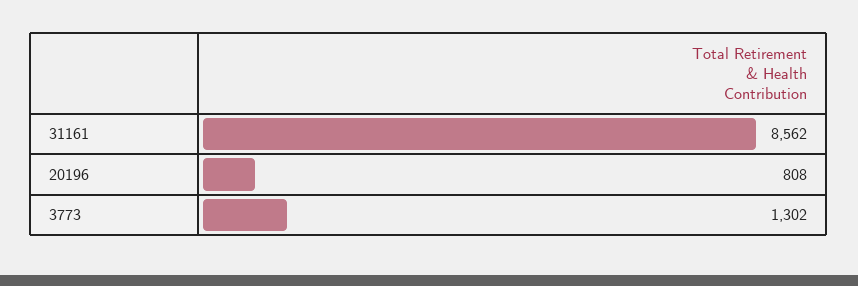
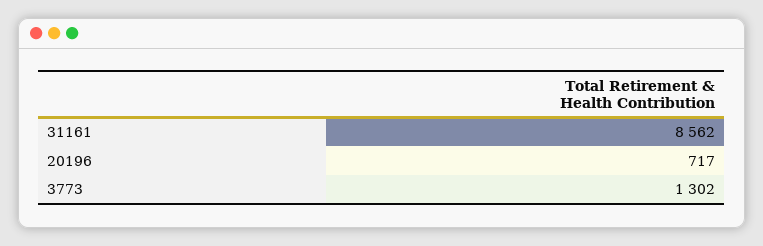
20196: 808 -> 717

